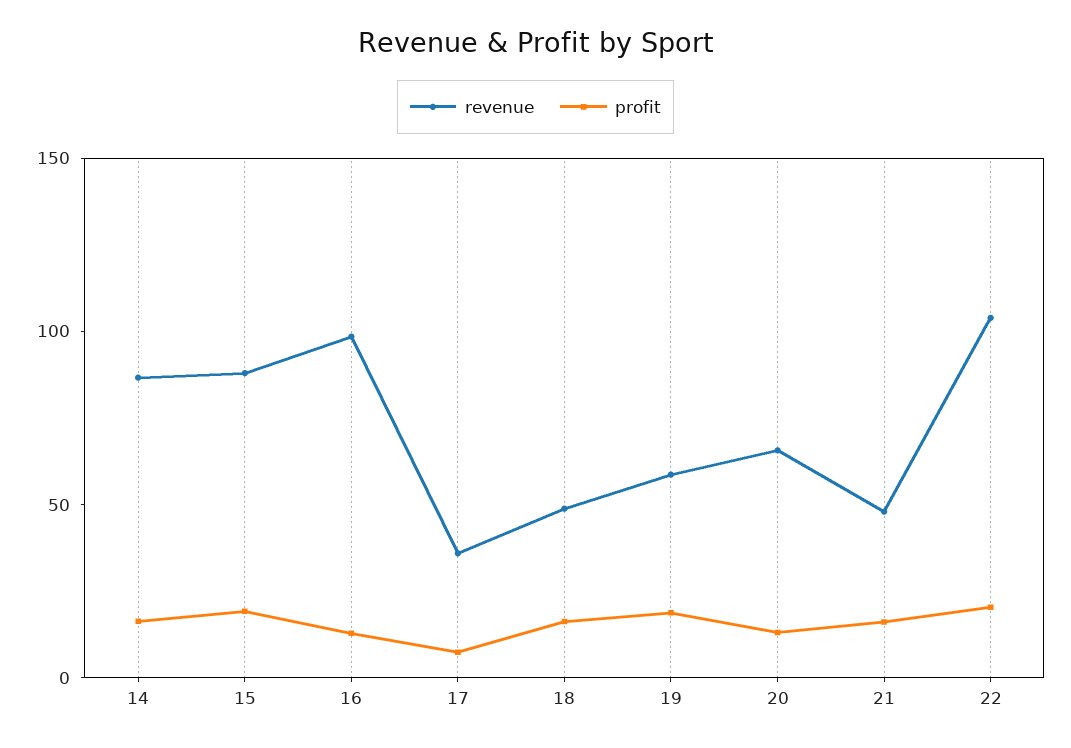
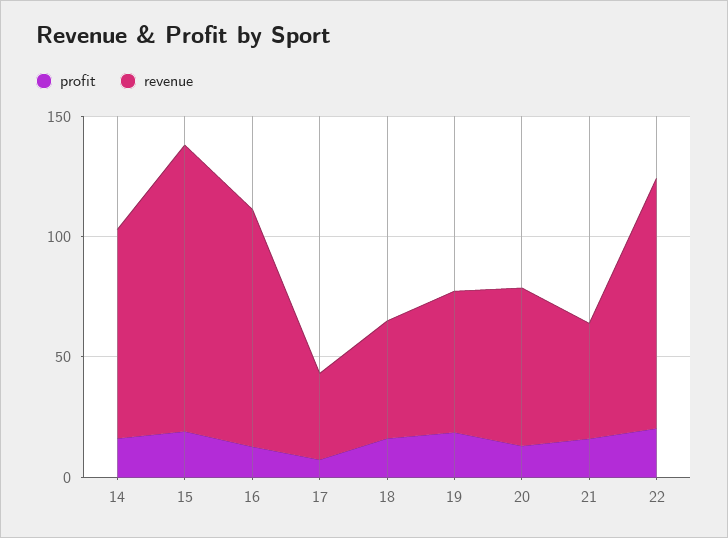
revenue, 15: 90 -> 120

